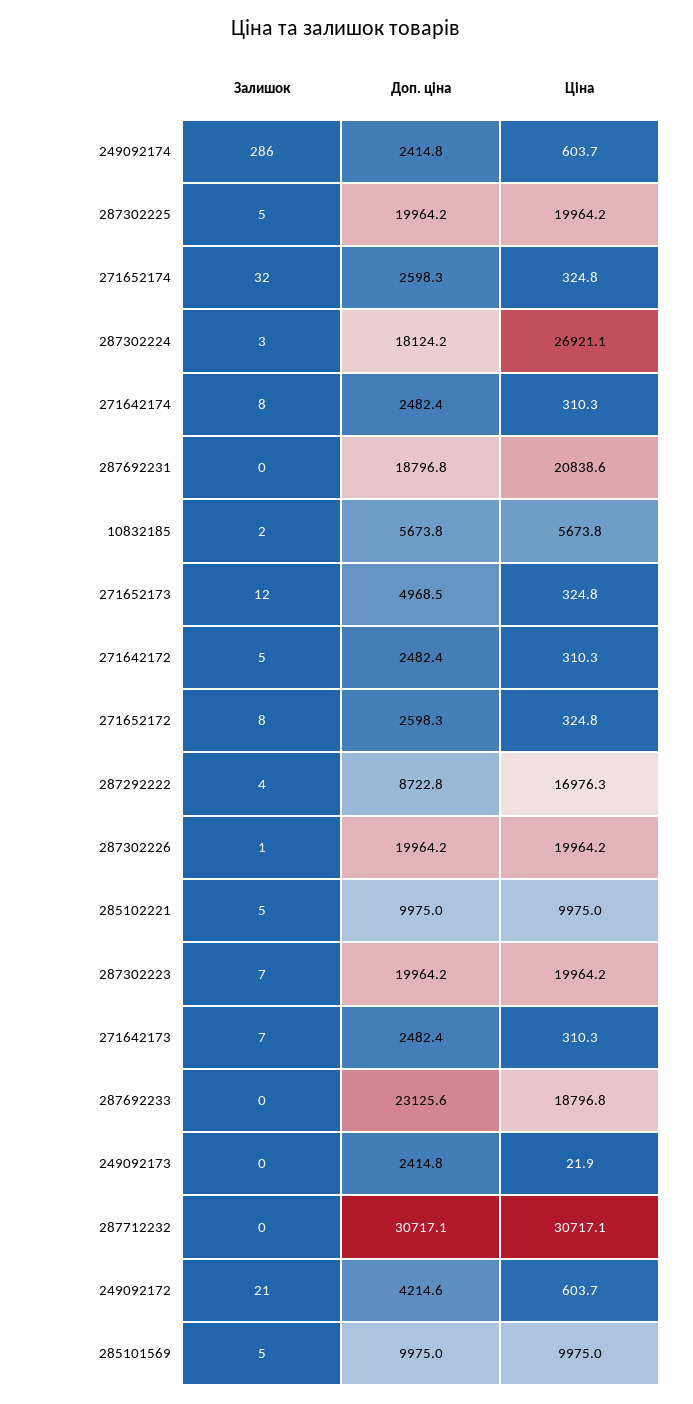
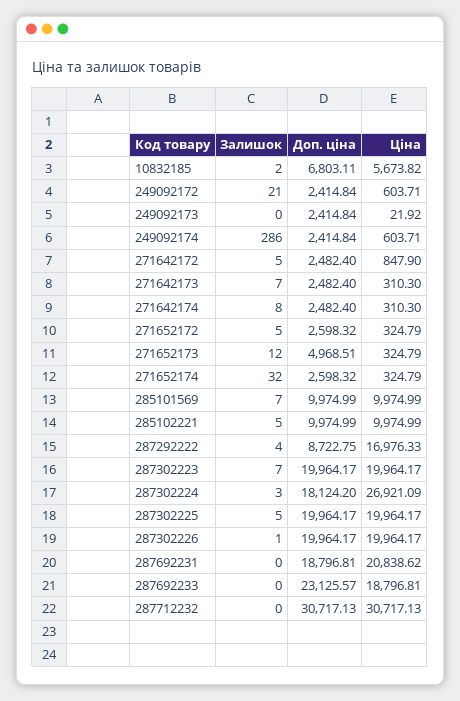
Доп. ціна, 10832185: 5673.8 -> 6803.11
Ціна, 271642172: 310.3 -> 847.9
Залишок, 271652172: 8 -> 5
Доп. ціна, 249092172: 4214.6 -> 2414.84
Залишок, 285101569: 5 -> 7

